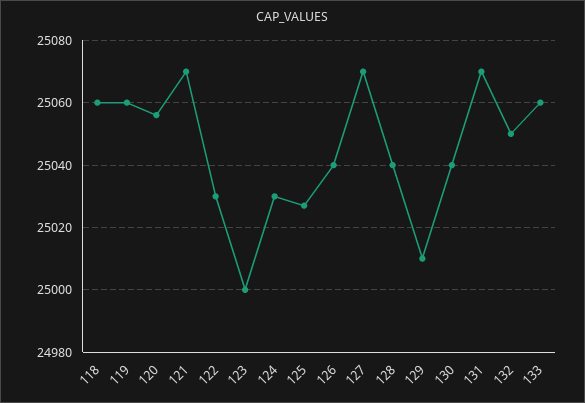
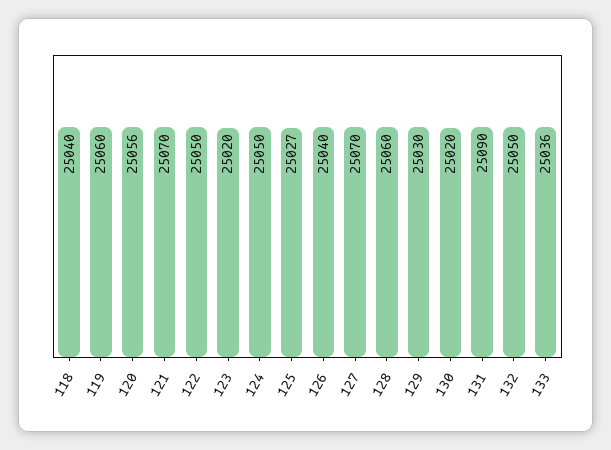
118: 25060 -> 25040
122: 25030 -> 25050
123: 25000 -> 25020
124: 25030 -> 25050
128: 25040 -> 25060
129: 25010 -> 25030
130: 25040 -> 25020
131: 25070 -> 25090
133: 25060 -> 25036

